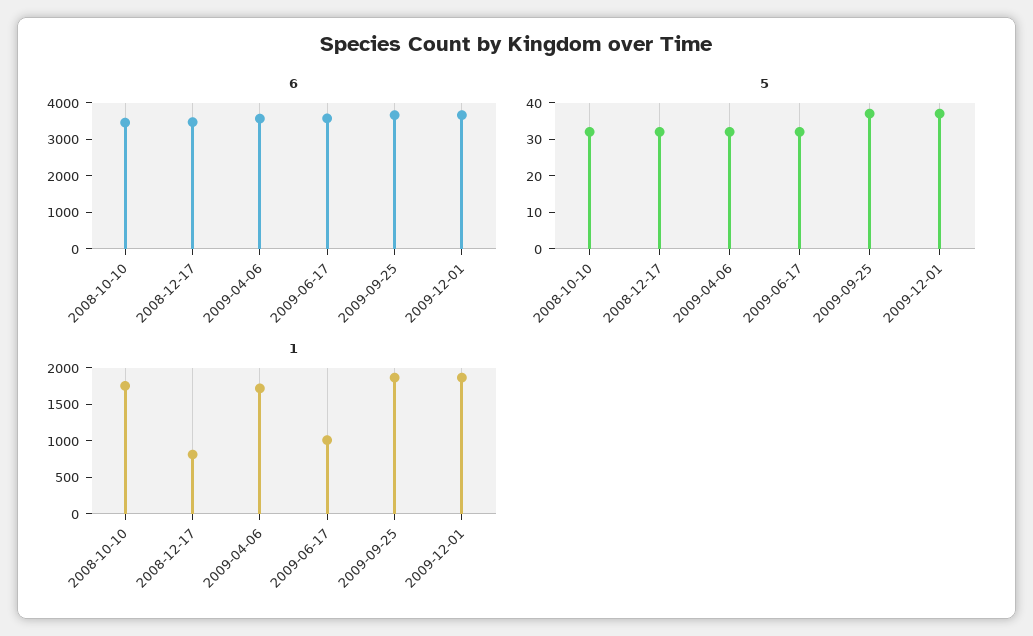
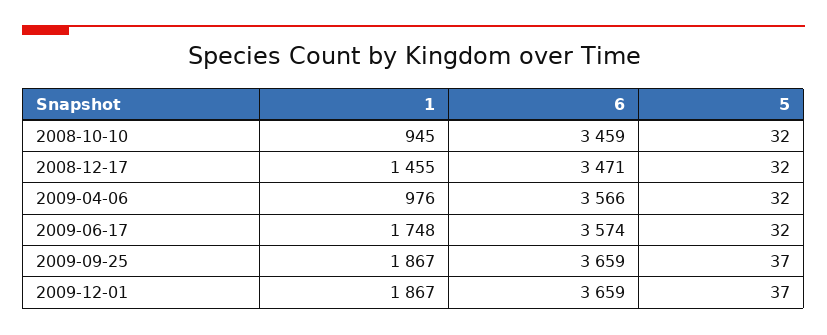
1, 2008-10-10: 1750 -> 945
1, 2008-12-17: 750 -> 1455
1, 2009-04-06: 1750 -> 976
1, 2009-06-17: 1000 -> 1748

